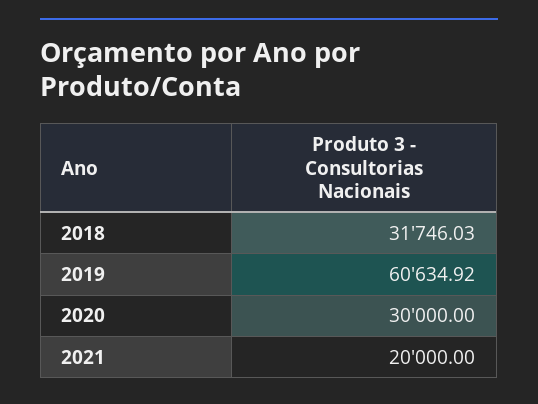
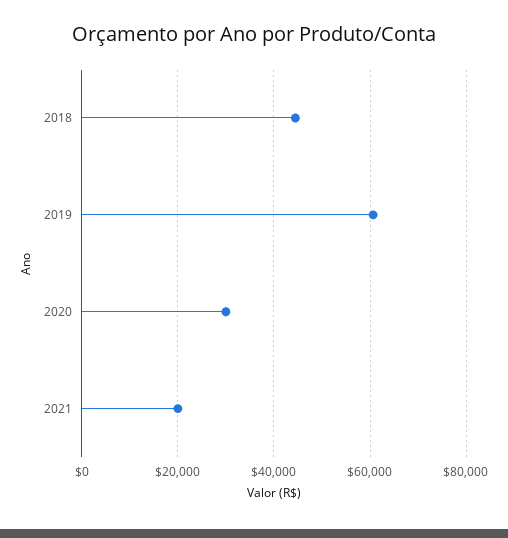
2018: 31746.03 -> 44000

